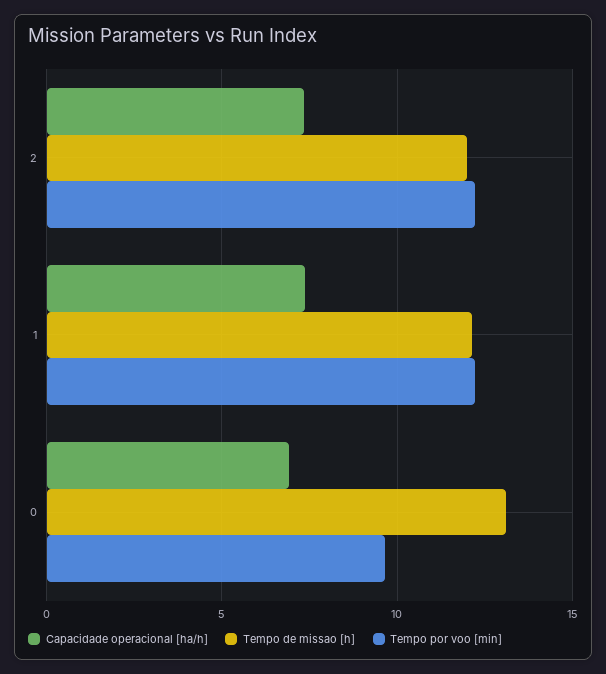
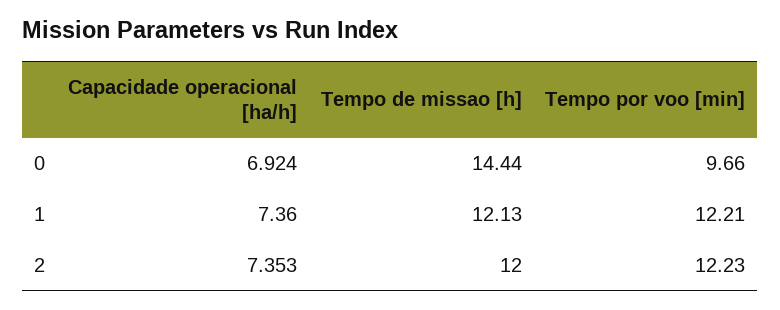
Tempo de missao [h], 0: 13 -> 14.44

